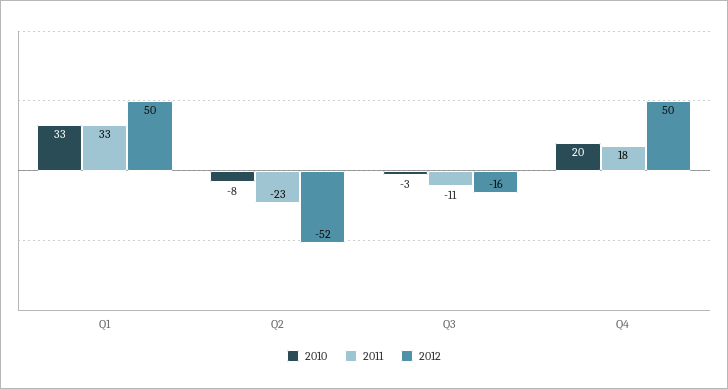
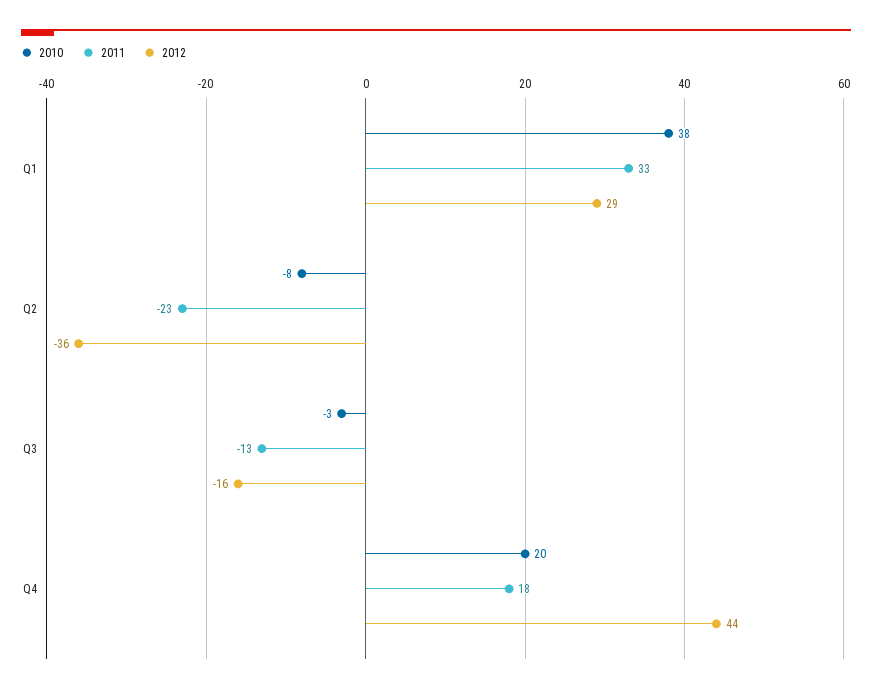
2010, Q1: 33 -> 38
2012, Q1: 50 -> 29
2012, Q2: -52 -> -36
2011, Q3: -11 -> -13
2012, Q4: 50 -> 44

